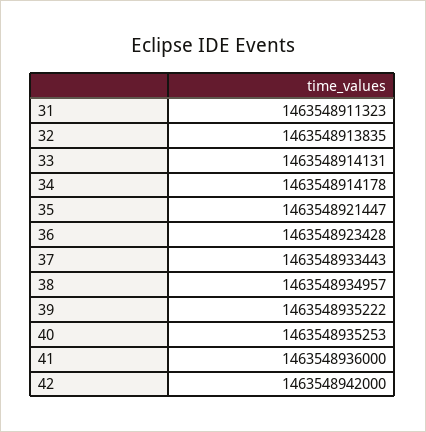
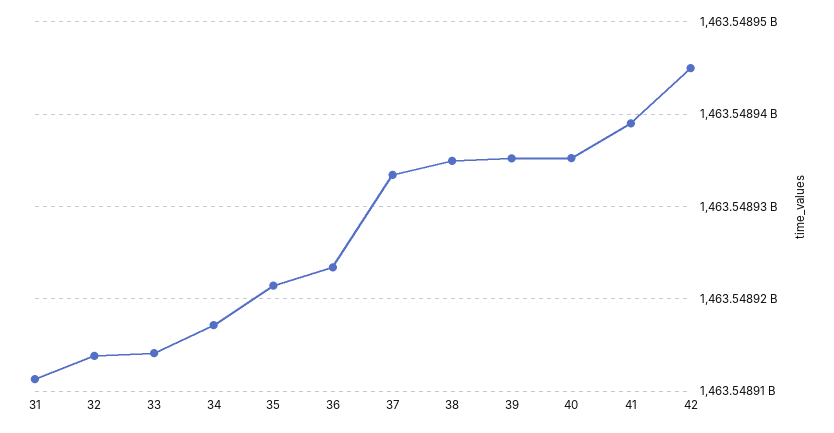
34: 1463548914178 -> 1463548917000
41: 1463548936000 -> 1463548939000
42: 1463548942000 -> 1463548945000

